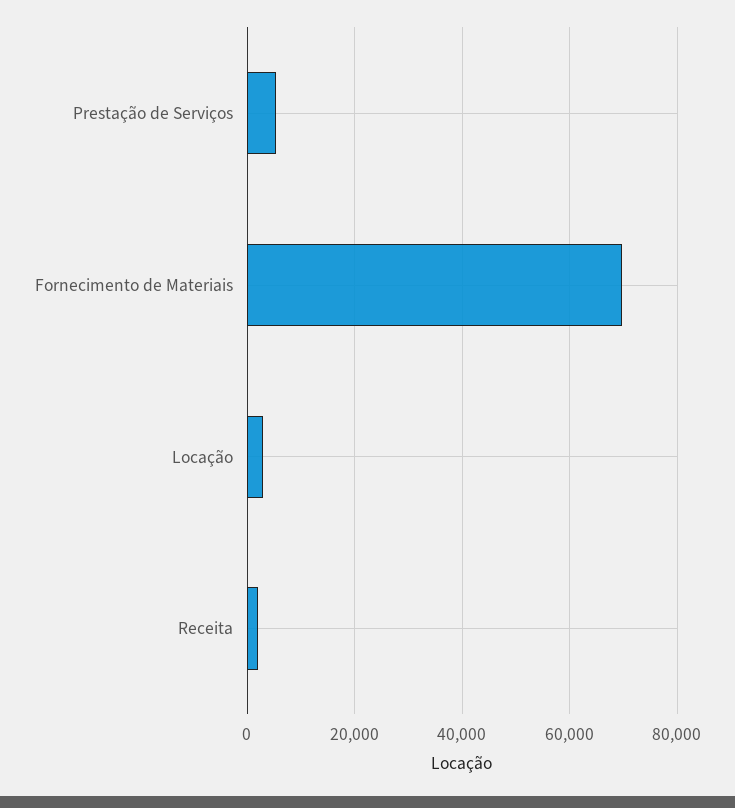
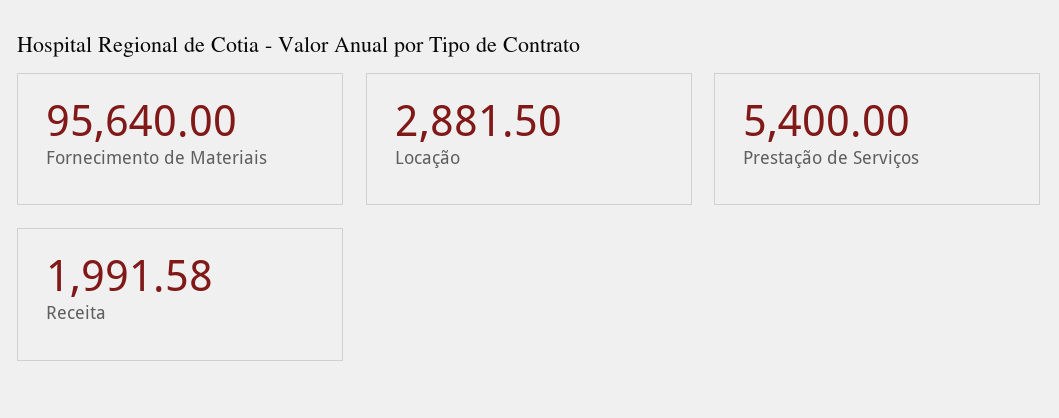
Fornecimento de Materiais: 70000 -> 95640

